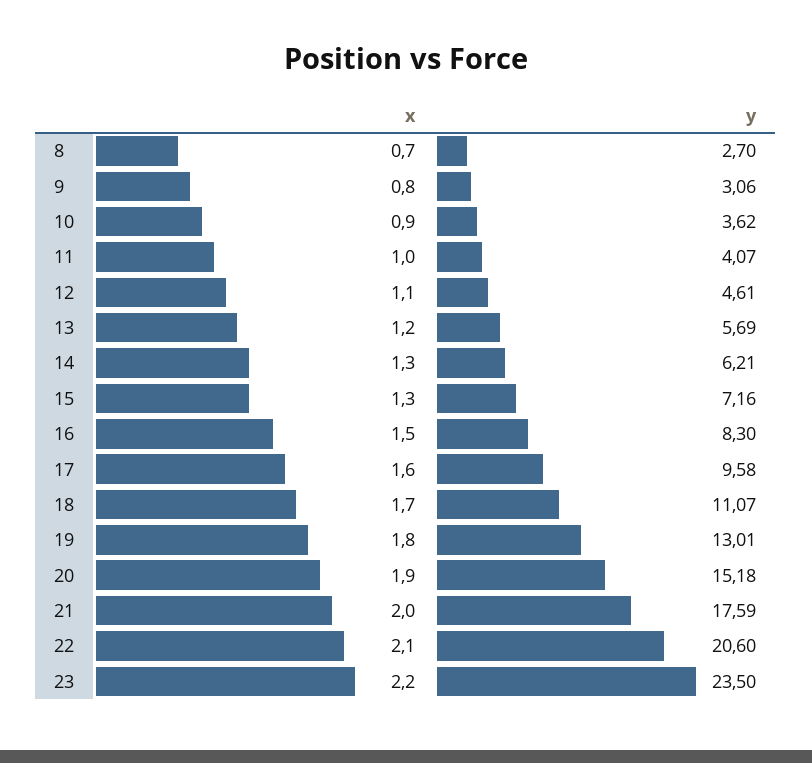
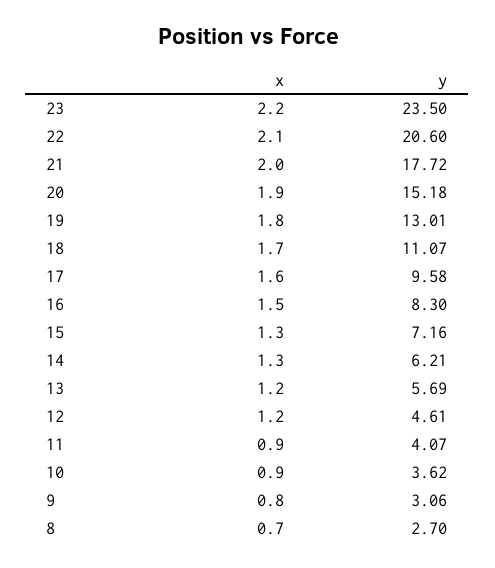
x, 11: 1 -> 0.9
x, 12: 1.1 -> 1.2
y, 21: 17.59 -> 17.72

